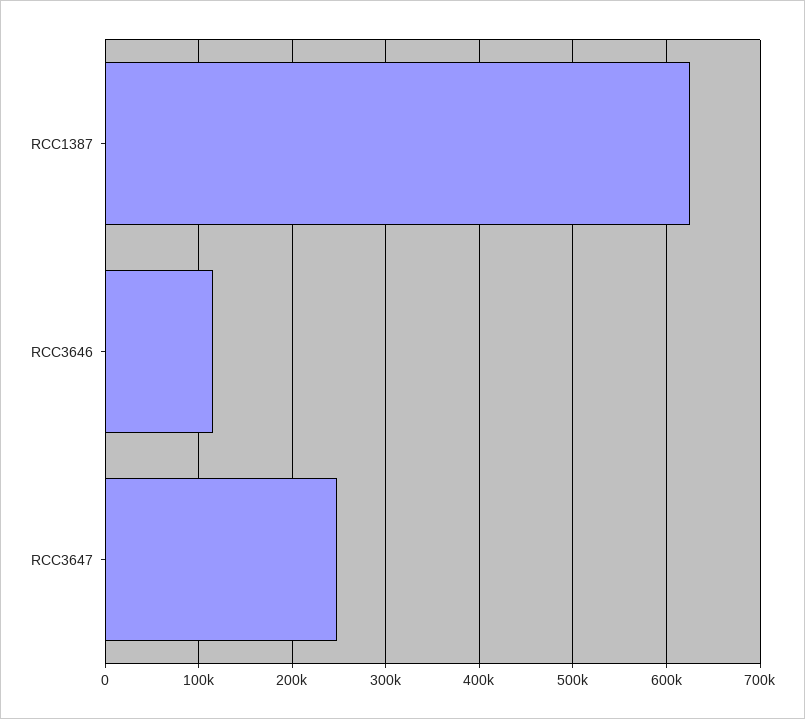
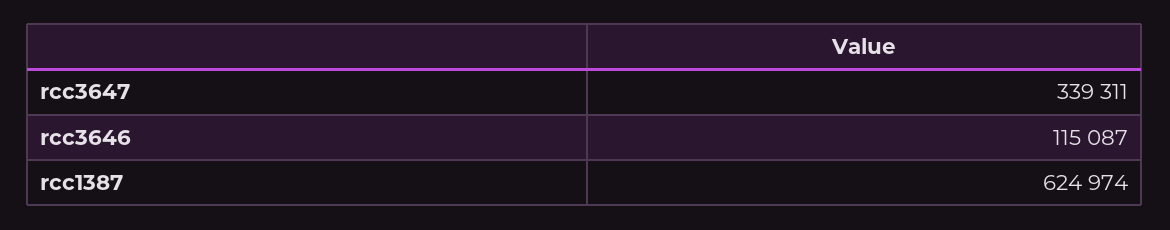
RCC3647: 250000 -> 339311

